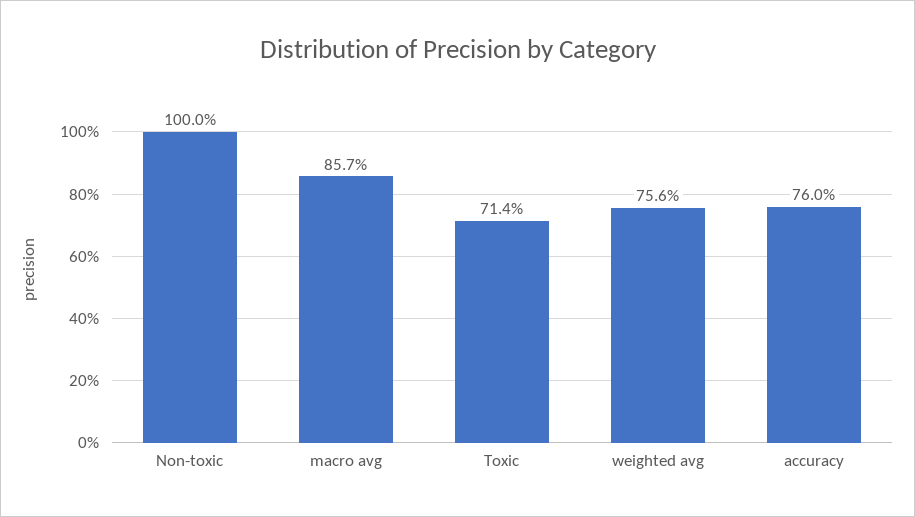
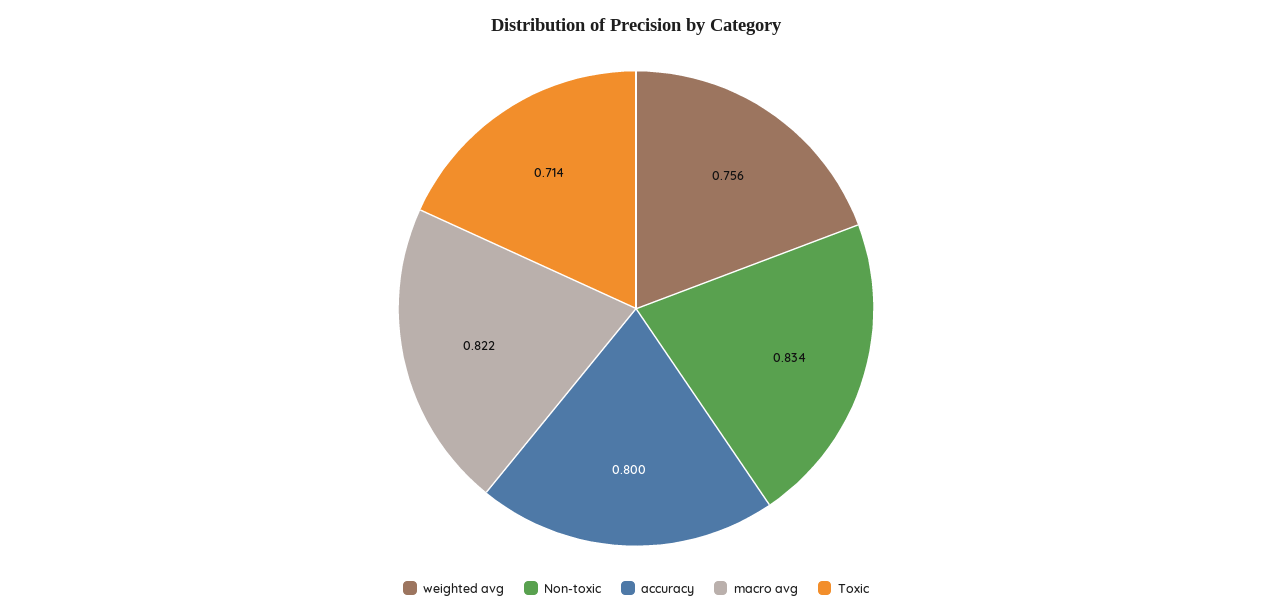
Non-toxic: 1 -> 0.834
macro avg: 0.857 -> 0.822
accuracy: 0.76 -> 0.8

